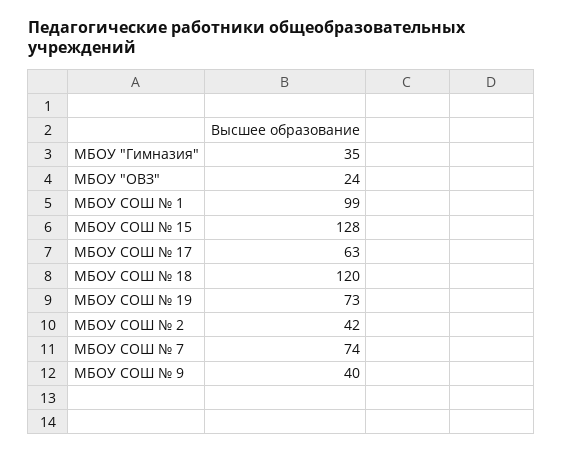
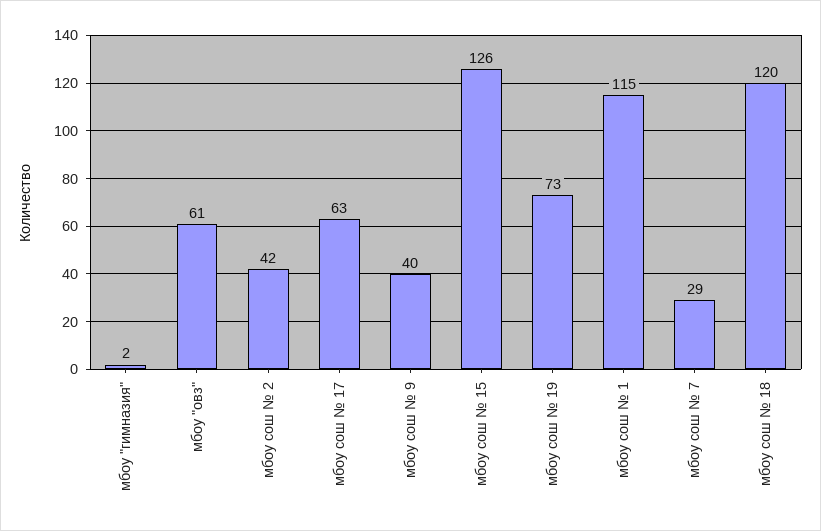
МБОУ "Гимназия": 35 -> 2
МБОУ "ОВЗ": 24 -> 61
МБОУ СОШ № 1: 99 -> 115
МБОУ СОШ № 15: 128 -> 126
МБОУ СОШ № 7: 74 -> 29

